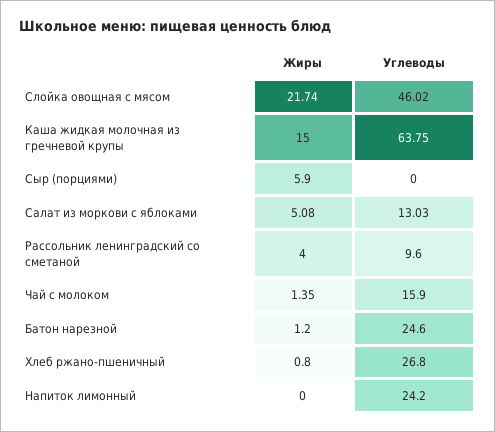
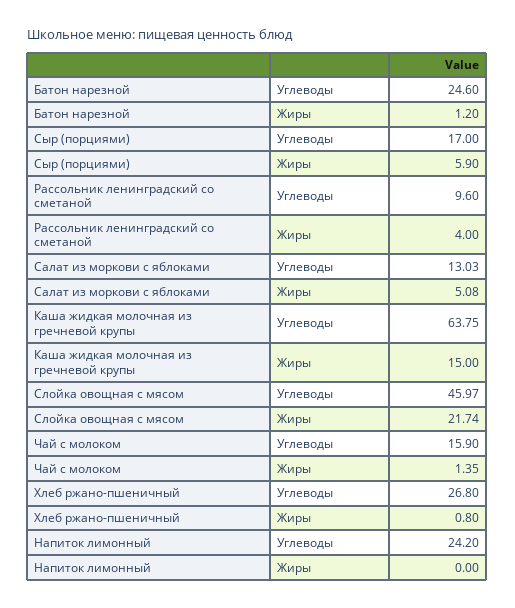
Углеводы, Слойка овощная с мясом: 46.02 -> 45.97
Углеводы, Сыр (порциями): 0 -> 17

